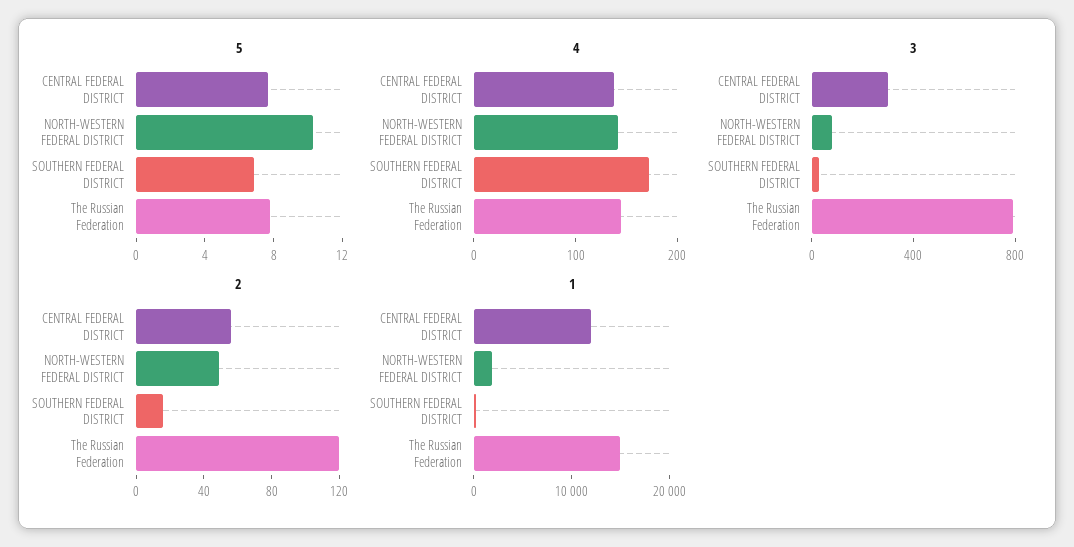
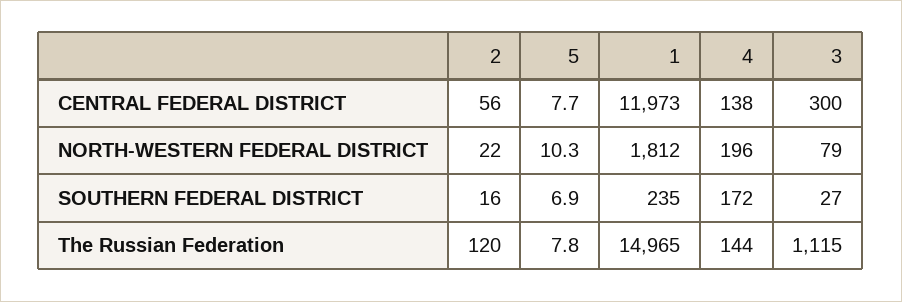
4, NORTH-WESTERN FEDERAL DISTRICT: 140 -> 196
3, The Russian Federation: 800 -> 1115
2, NORTH-WESTERN FEDERAL DISTRICT: 50 -> 22

